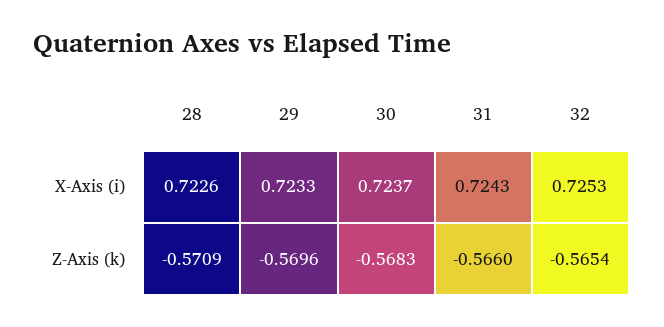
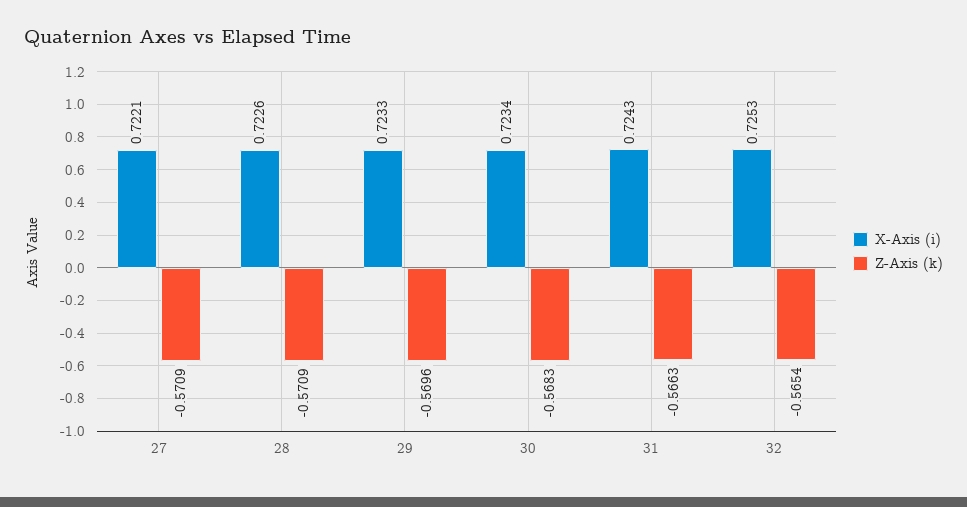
X-Axis (i), 30: 0.7237 -> 0.7234
Z-Axis (k), 31: -0.566 -> -0.5663
X-Axis (i), 27: none -> 0.7221
Z-Axis (k), 27: none -> -0.5709

